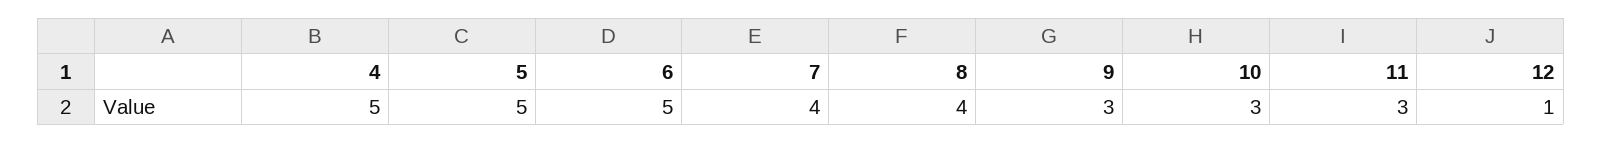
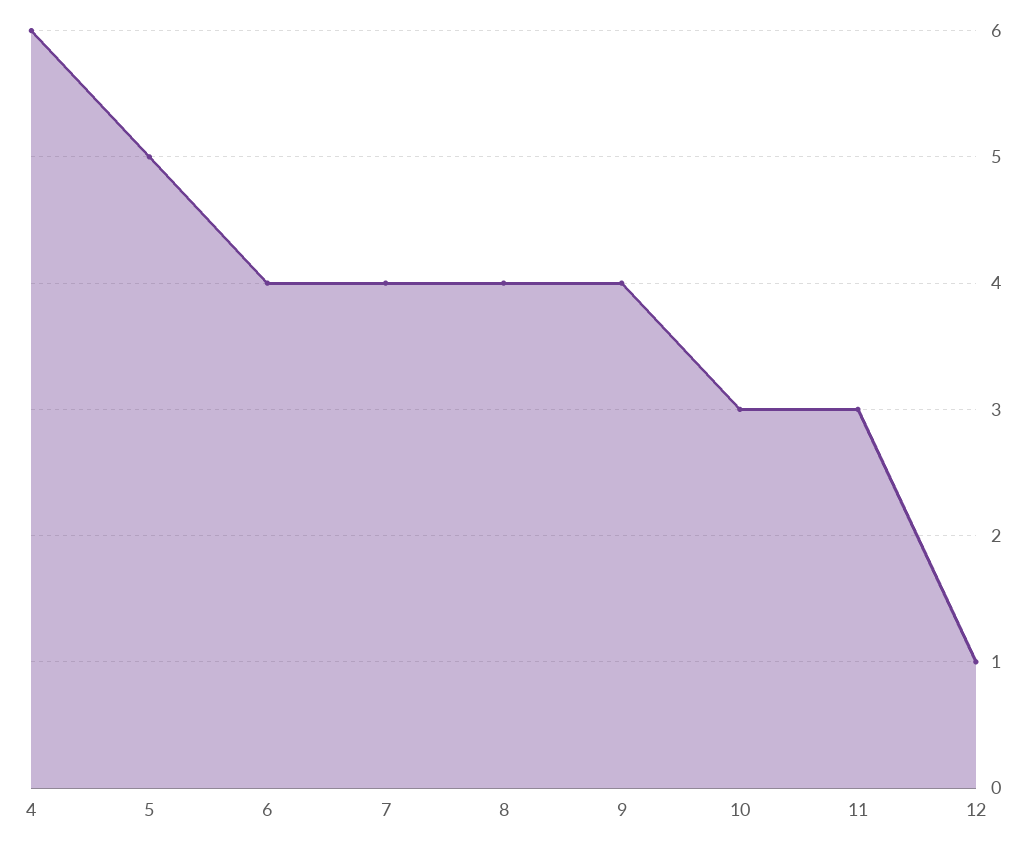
4: 5 -> 6
6: 5 -> 4
9: 3 -> 4

